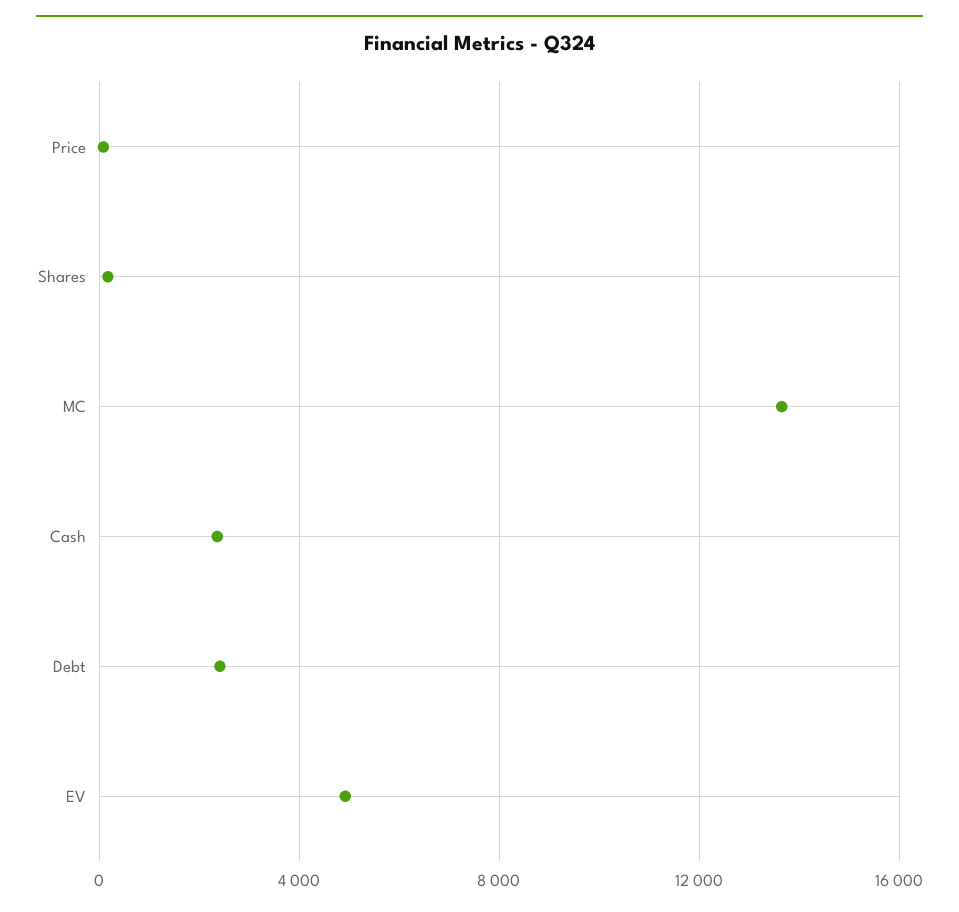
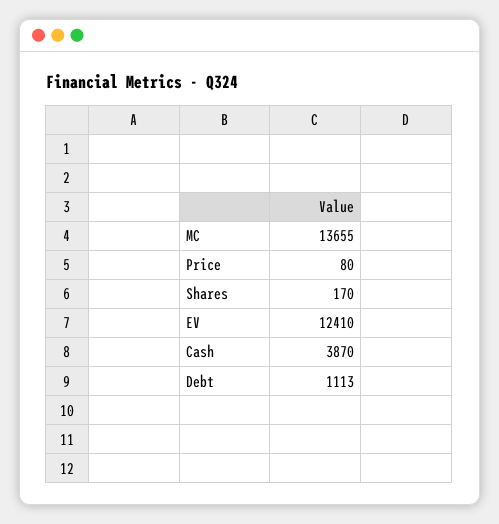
Cash: 2500 -> 3870
Debt: 2500 -> 1113
EV: 5000 -> 12410

